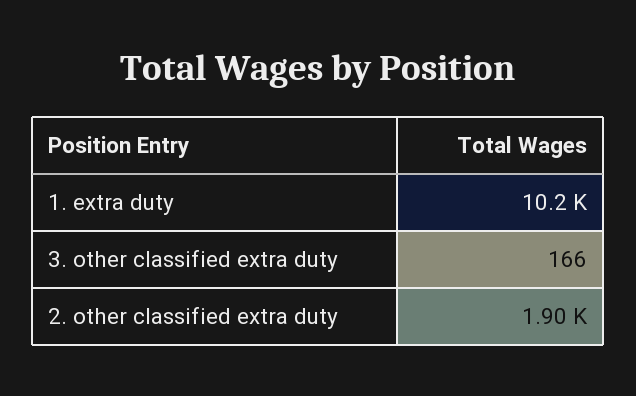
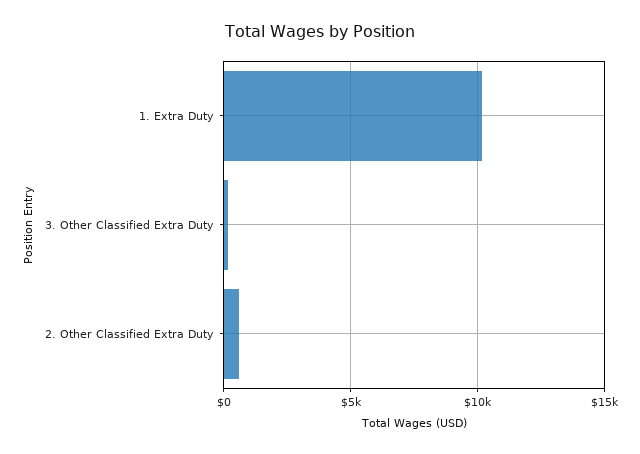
2. other classified extra duty: 1900 -> 500

